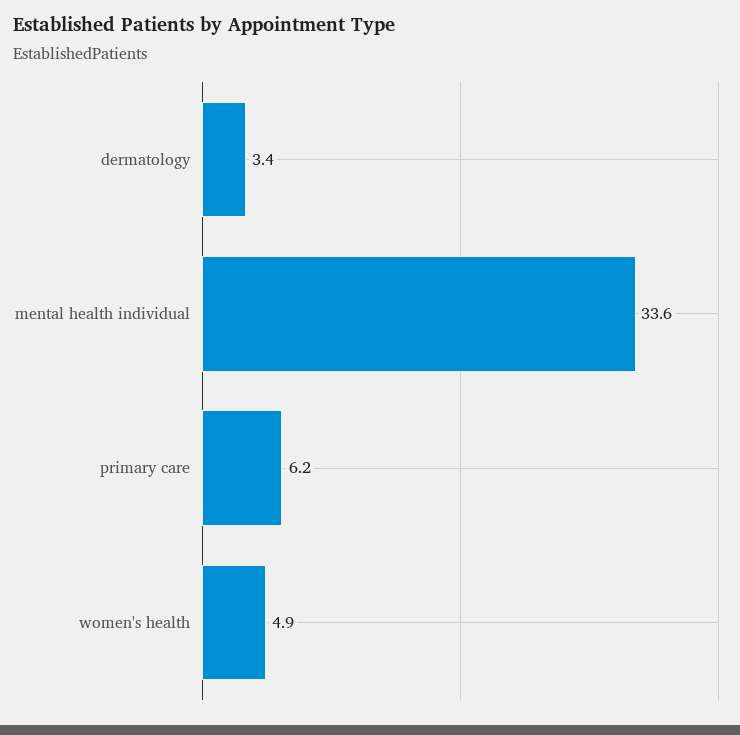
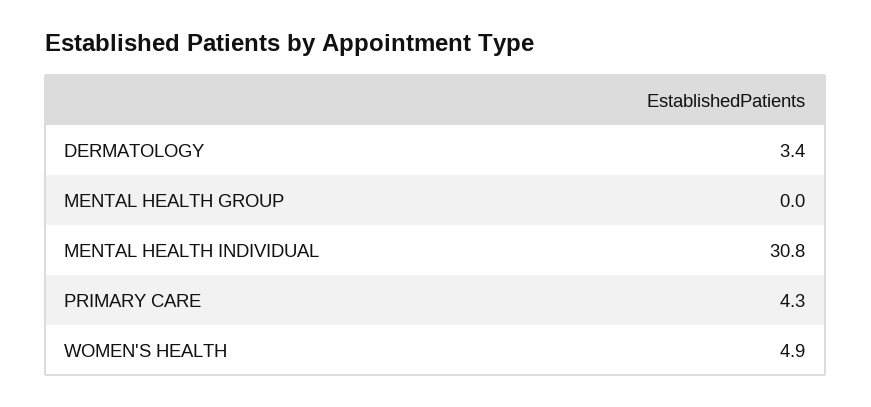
mental health individual: 33.6 -> 30.8
primary care: 6.2 -> 4.3
MENTAL HEALTH GROUP: none -> 0

